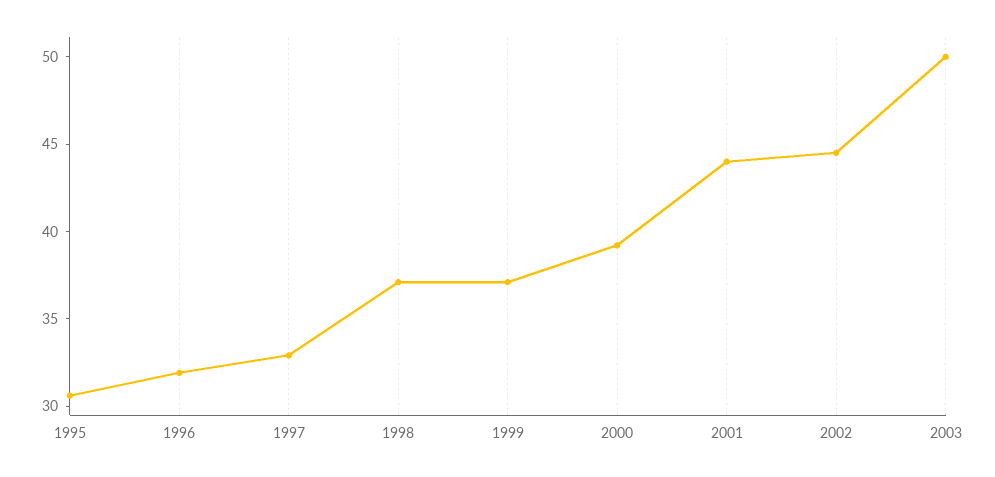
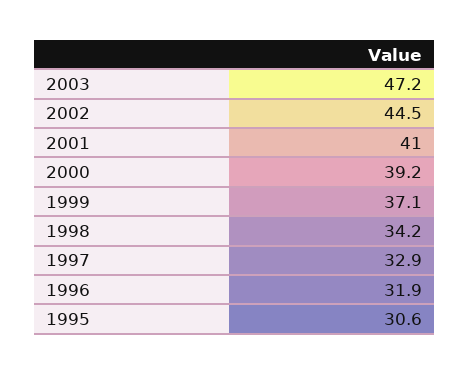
1998: 37 -> 34.2
2001: 44 -> 41
2003: 50 -> 47.2

